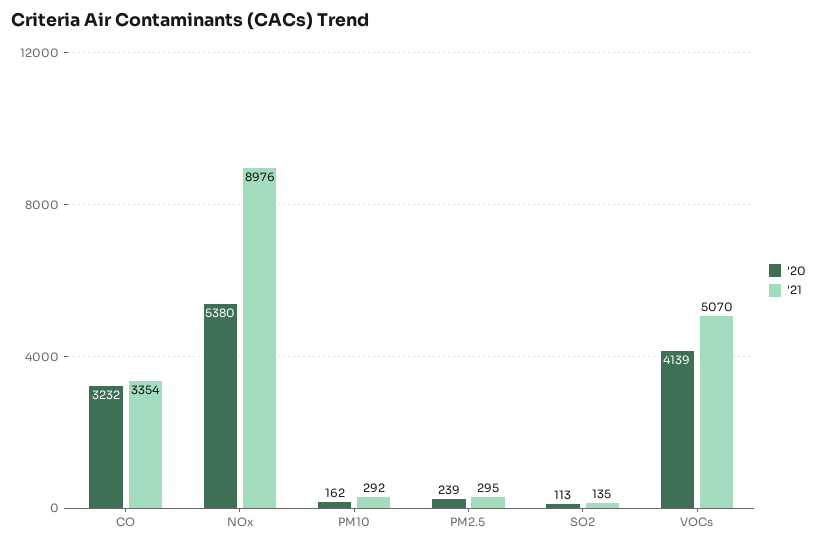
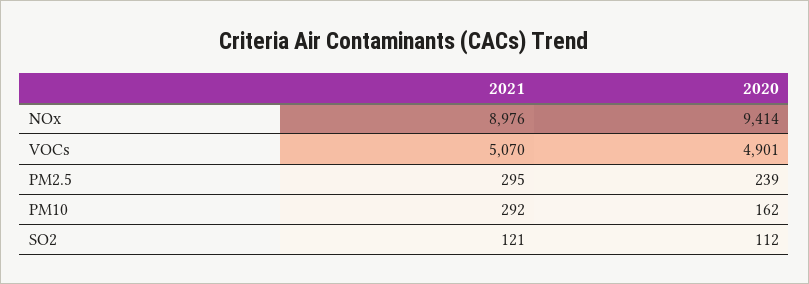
'20, CO: 3232 -> none
'21, CO: 3354 -> none
'20, NOx: 5380 -> 9414
'20, SO2: 113 -> 112
'21, SO2: 135 -> 121
'20, VOCs: 4139 -> 4901

